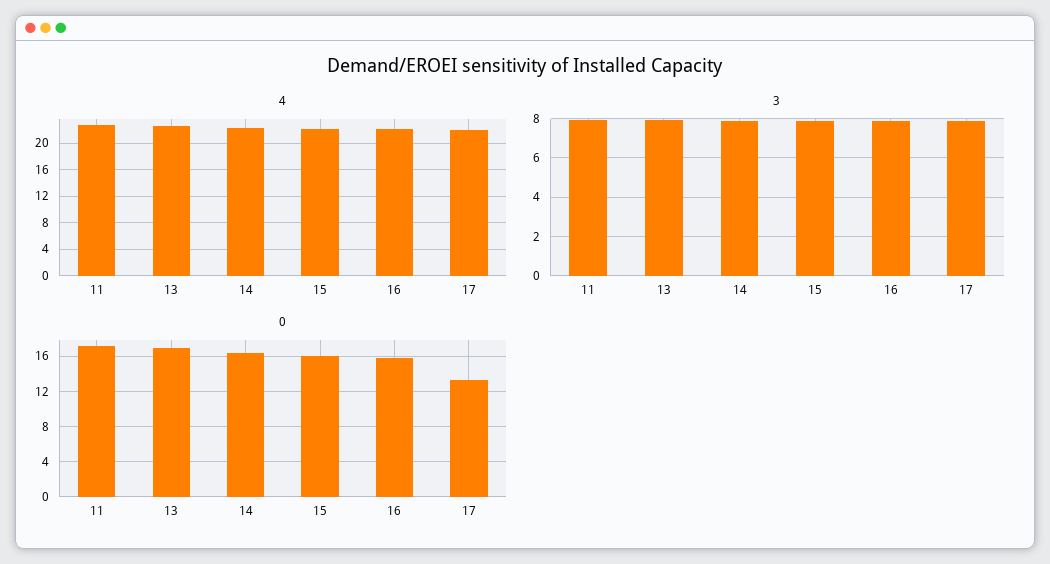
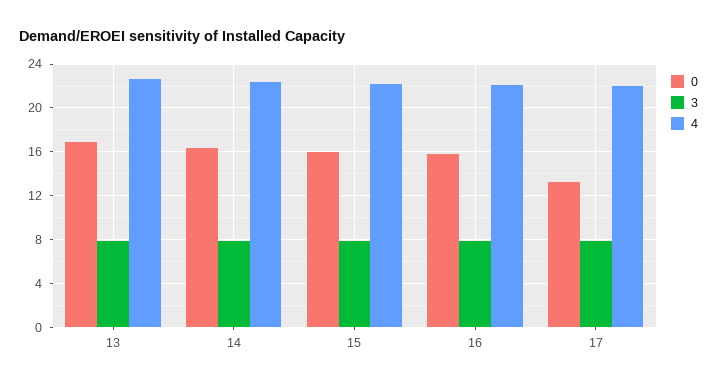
4, 11: 23 -> none
3, 11: 8 -> none
0, 11: 17 -> none

